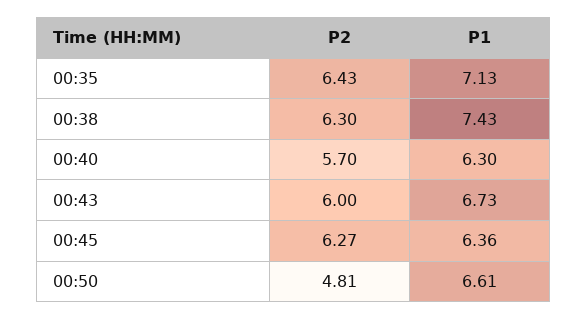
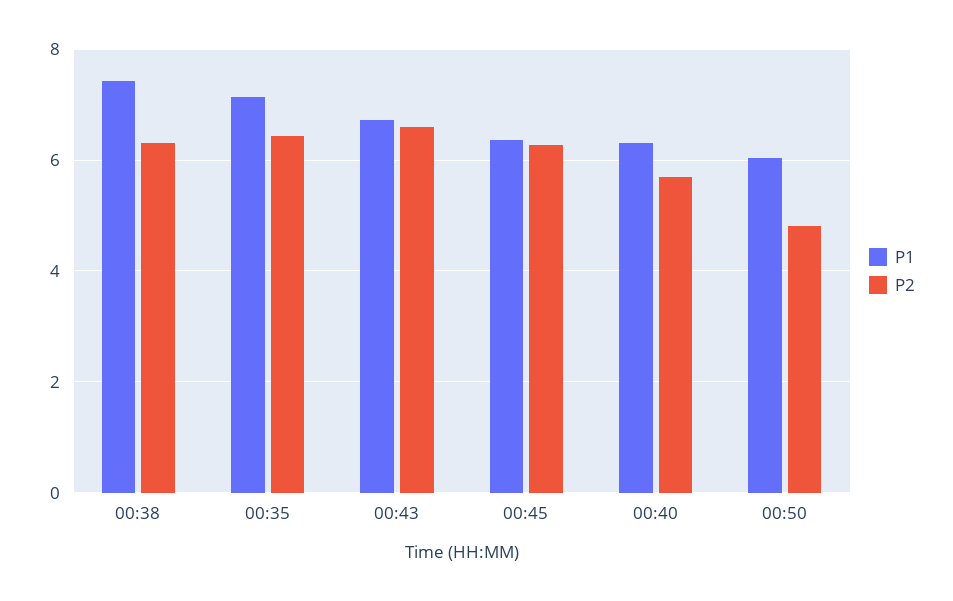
P2, 00:43: 6 -> 6.6
P1, 00:50: 6.61 -> 6

